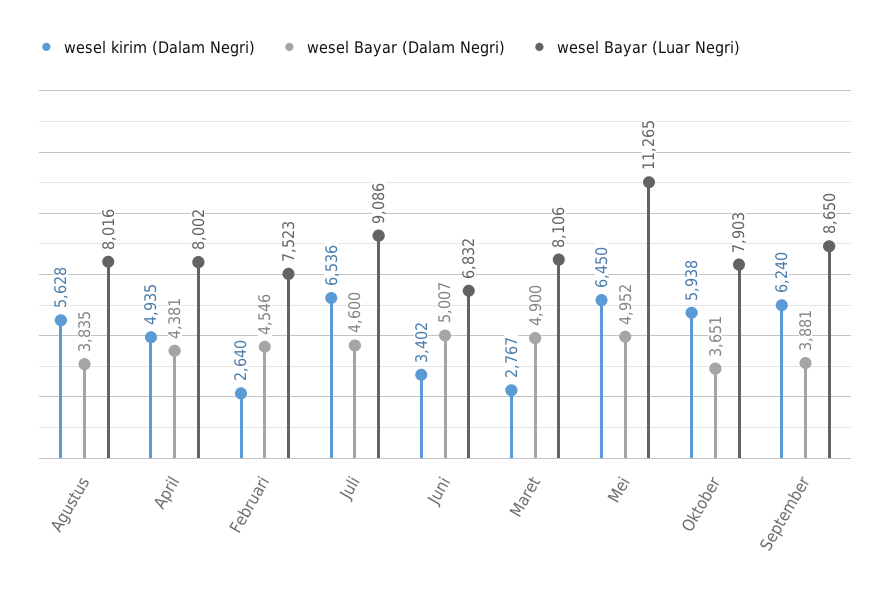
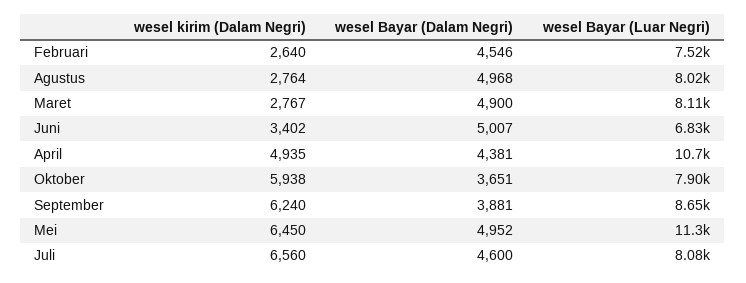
wesel kirim (Dalam Negri), Agustus: 5628 -> 2764
wesel Bayar (Dalam Negri), Agustus: 3835 -> 4968
wesel Bayar (Luar Negri), April: 8002 -> 10700
wesel kirim (Dalam Negri), Juli: 6536 -> 6560
wesel Bayar (Luar Negri), Juli: 9086 -> 8080

